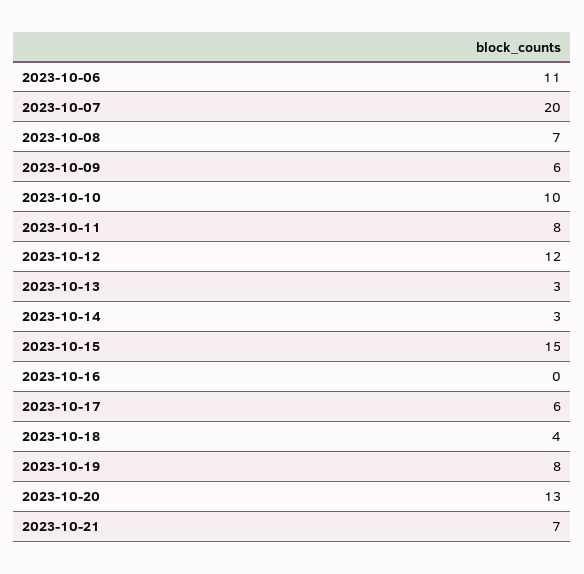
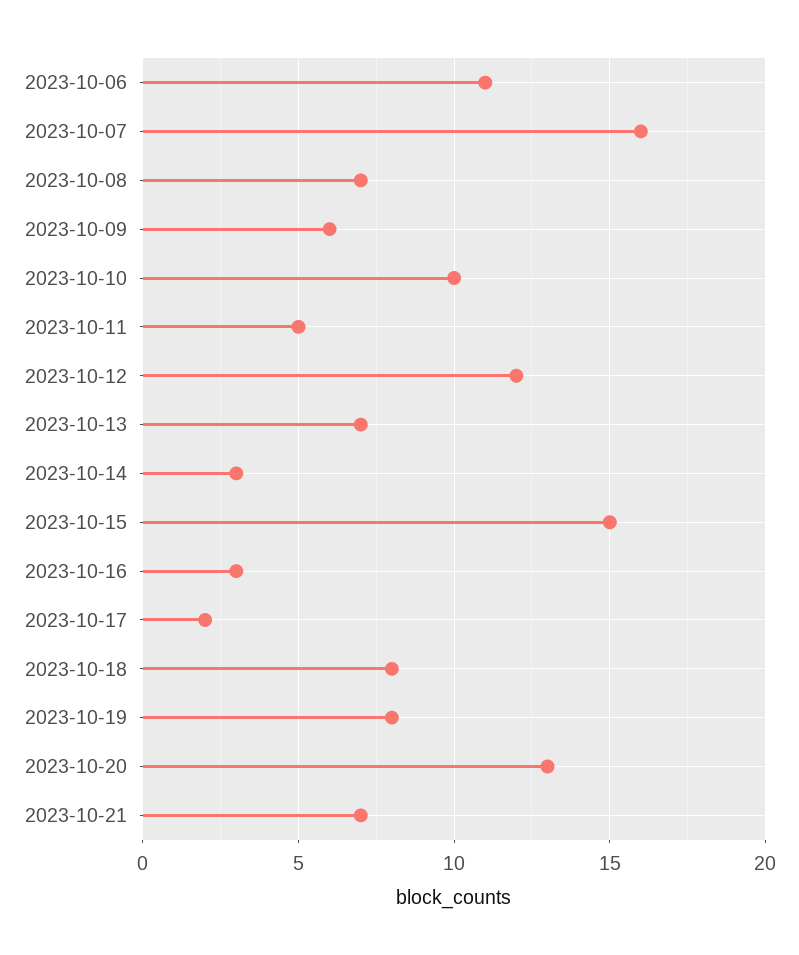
2023-10-07: 20 -> 16
2023-10-11: 8 -> 5
2023-10-13: 3 -> 7
2023-10-16: 0 -> 3
2023-10-17: 6 -> 2
2023-10-18: 4 -> 8

